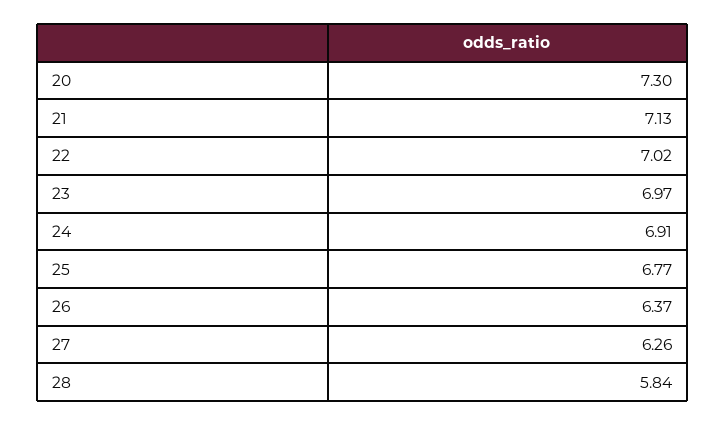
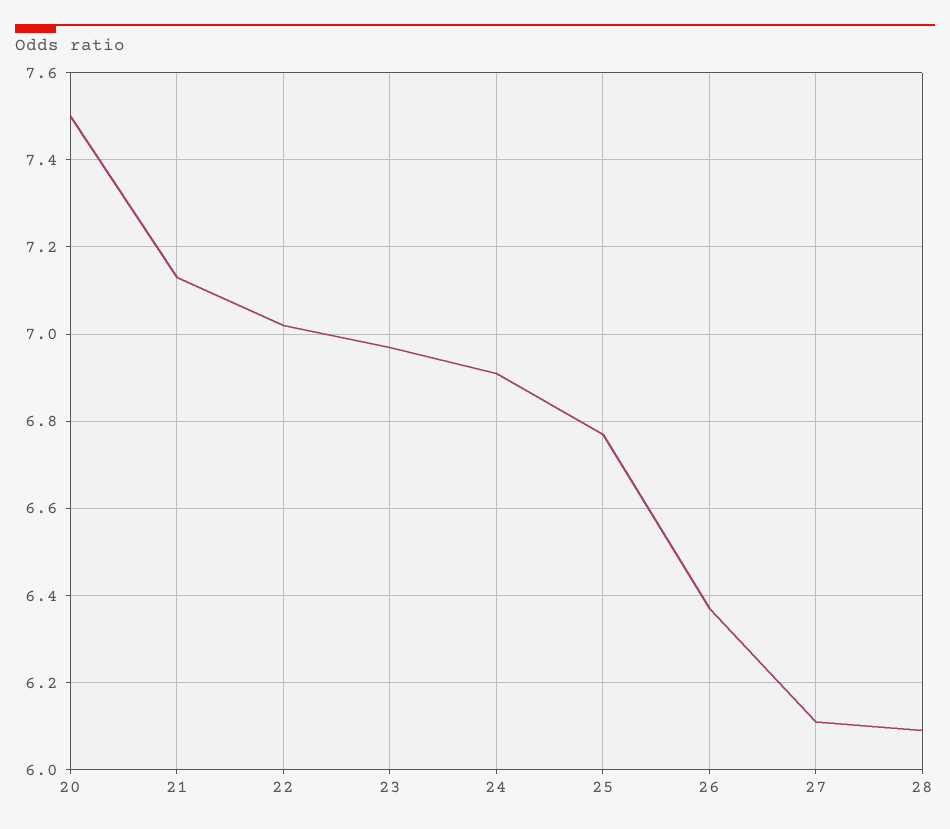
20: 7.3 -> 7.5
27: 6.26 -> 6.1
28: 5.84 -> 6.1

